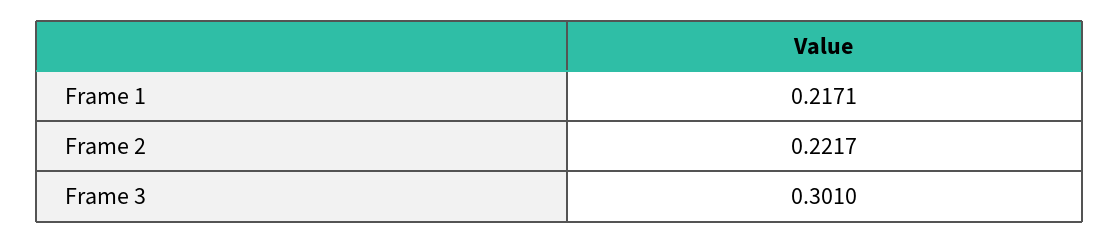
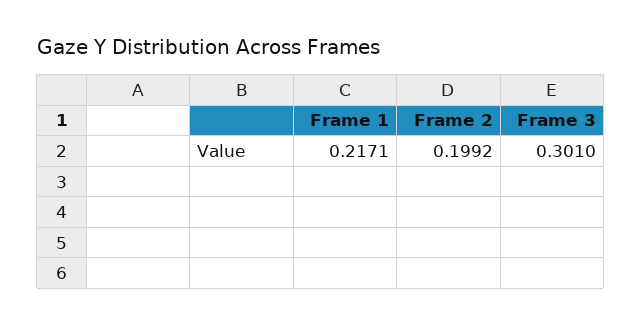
Frame 2: 0.2217 -> 0.1992

